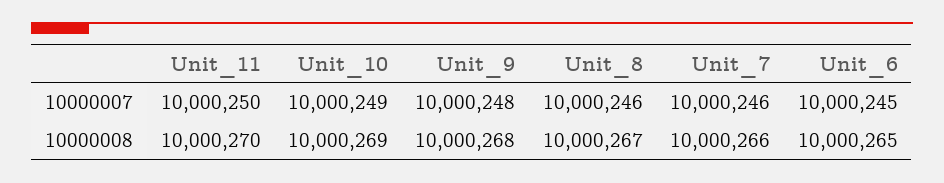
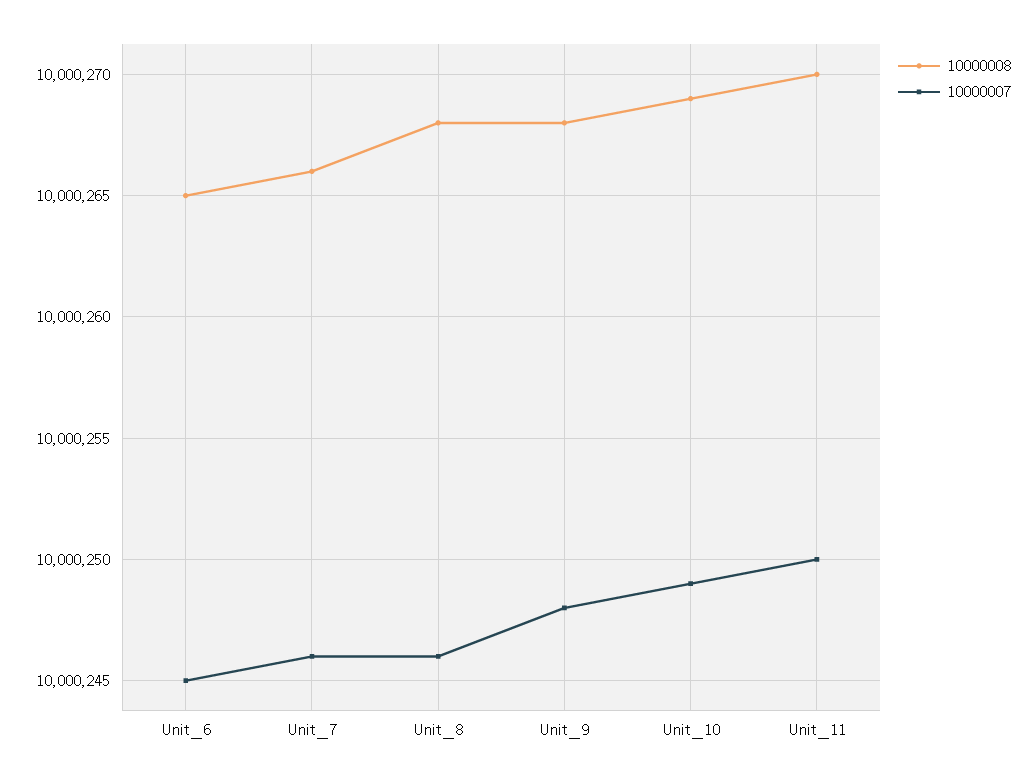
10000008, Unit_8: 10000267 -> 10000268

